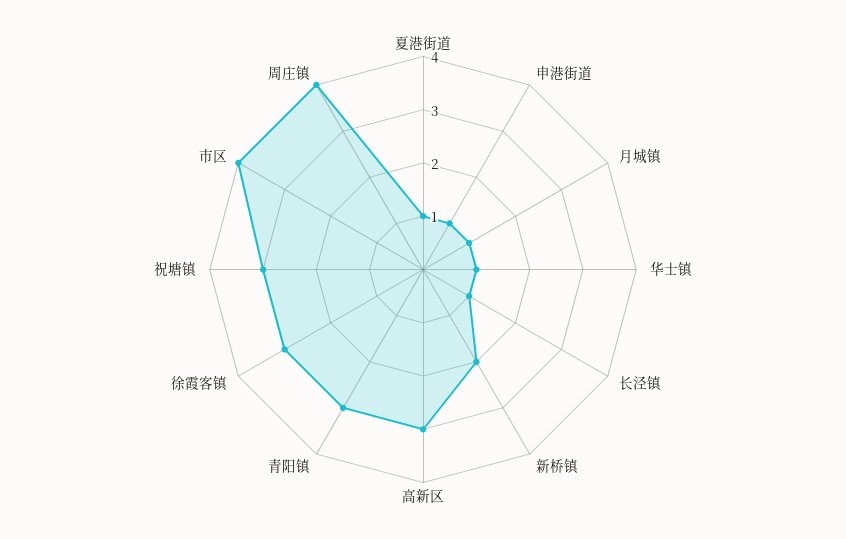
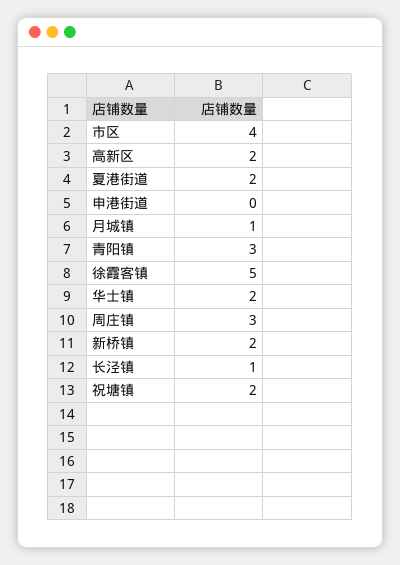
夏港街道: 1 -> 2
申港街道: 1 -> 0
华士镇: 1 -> 2
高新区: 3 -> 2
徐霞客镇: 3 -> 5
祝塘镇: 3 -> 2
周庄镇: 4 -> 3

